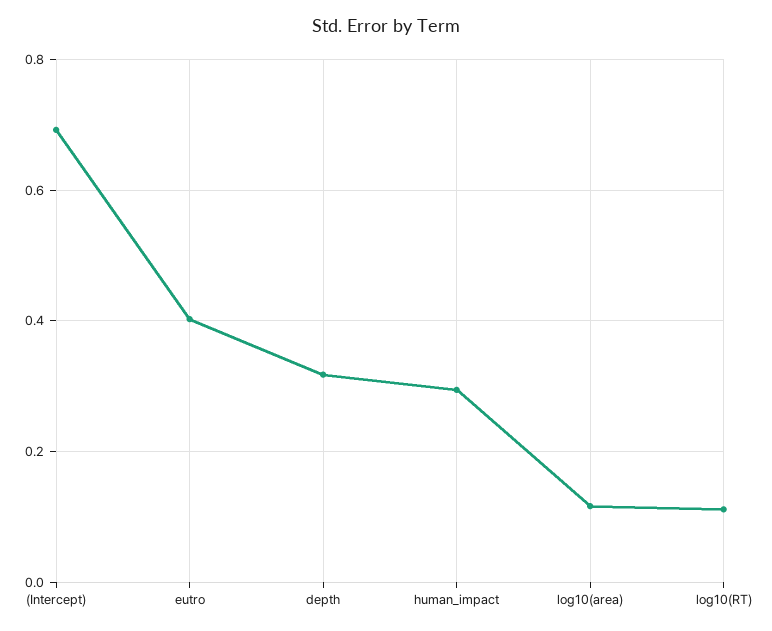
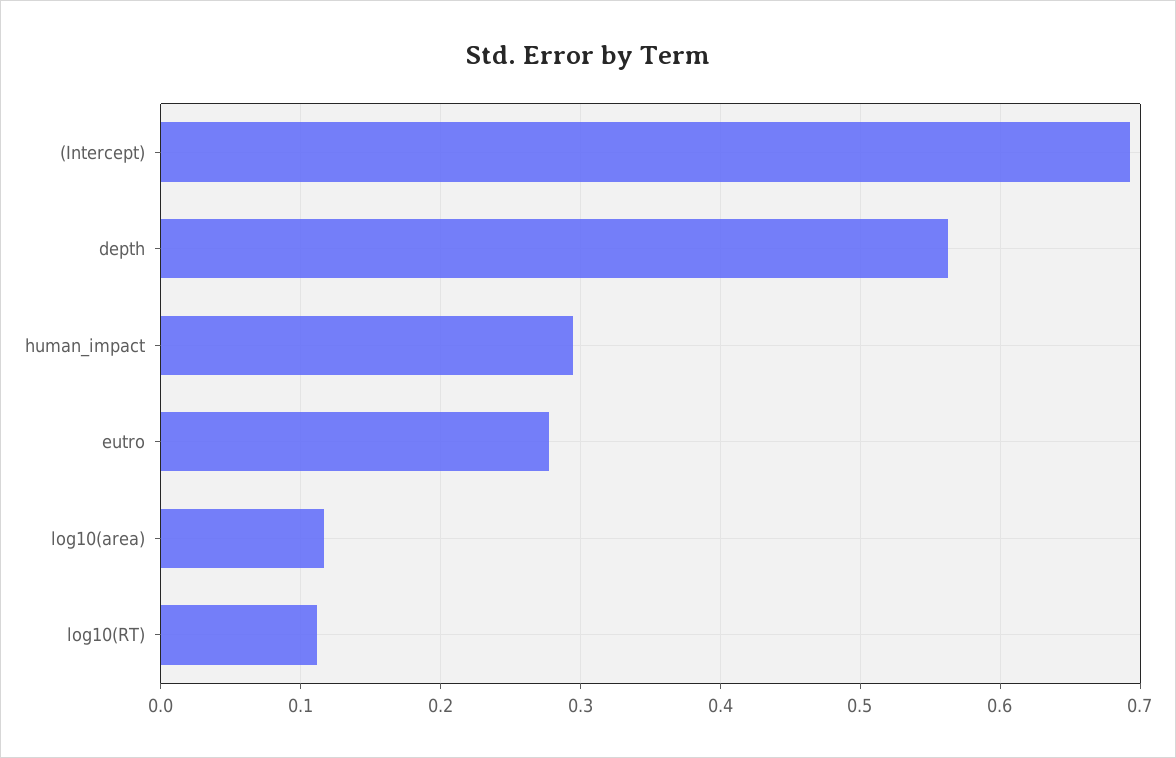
eutro: 0.4 -> 0.28
depth: 0.32 -> 0.56

